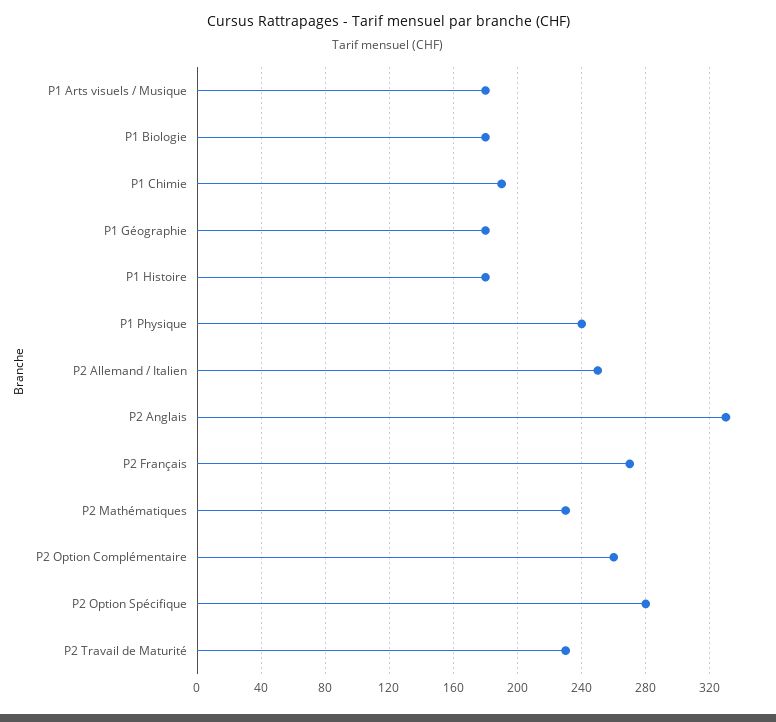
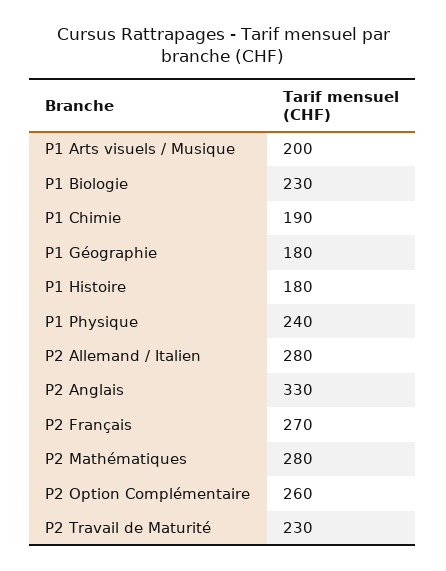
P1 Arts visuels / Musique: 180 -> 200
P1 Biologie: 180 -> 230
P2 Allemand / Italien: 250 -> 280
P2 Mathématiques: 230 -> 280
P2 Option Spécifique: 280 -> none

